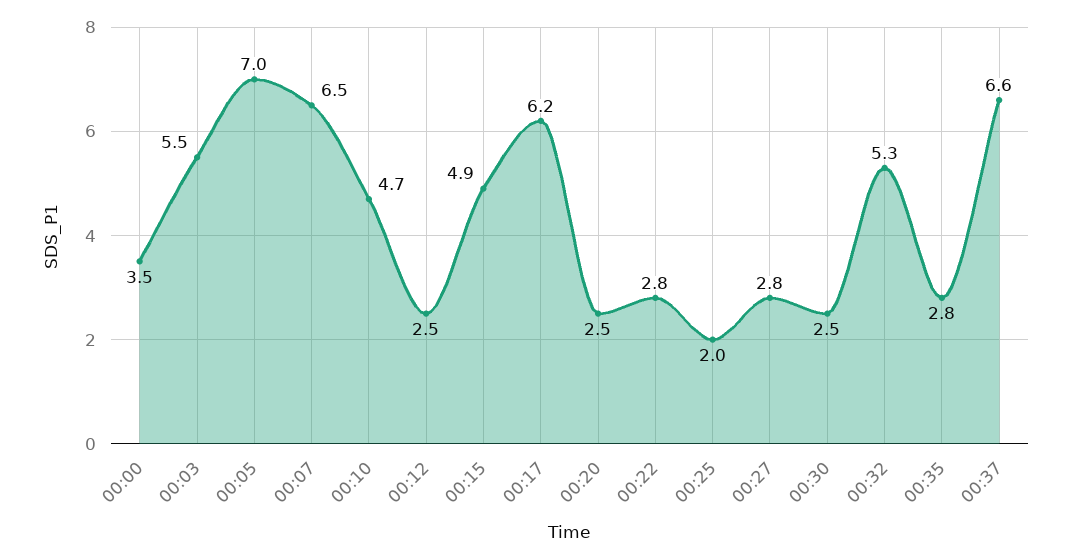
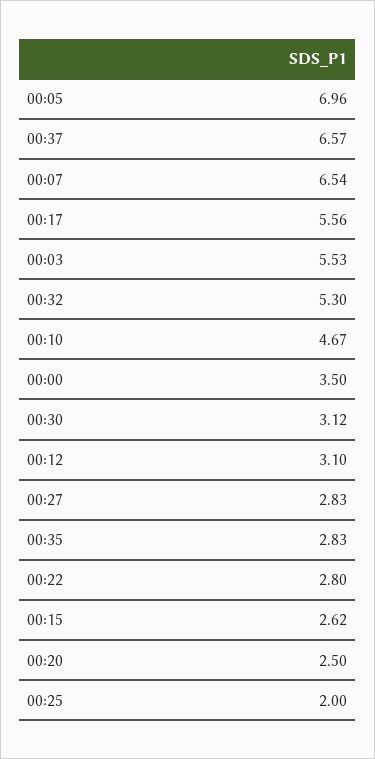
00:12: 2.5 -> 3.1
00:15: 4.9 -> 2.62
00:17: 6.2 -> 5.56
00:30: 2.5 -> 3.12

